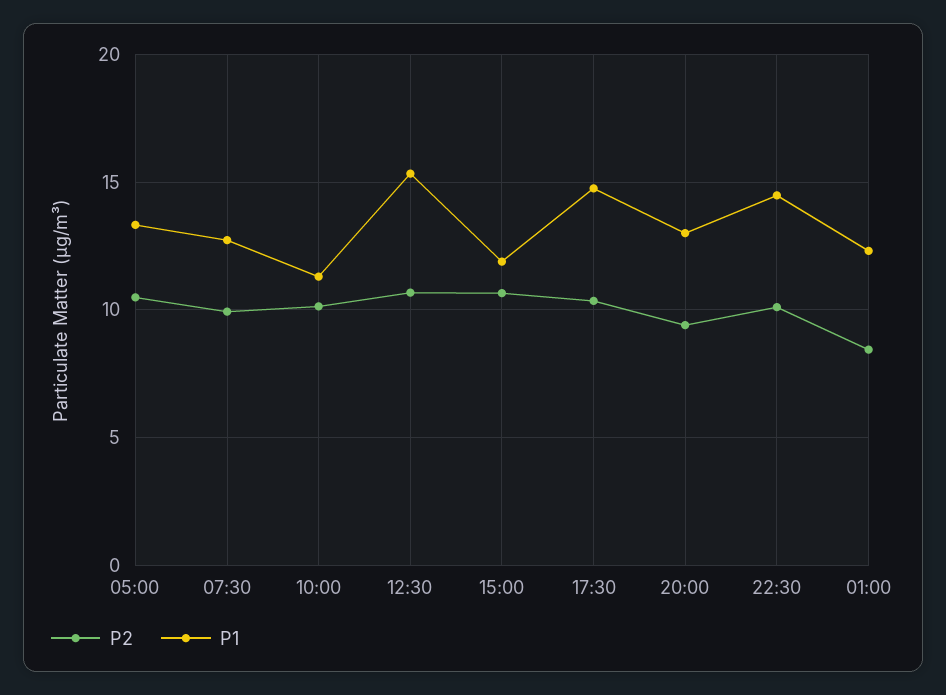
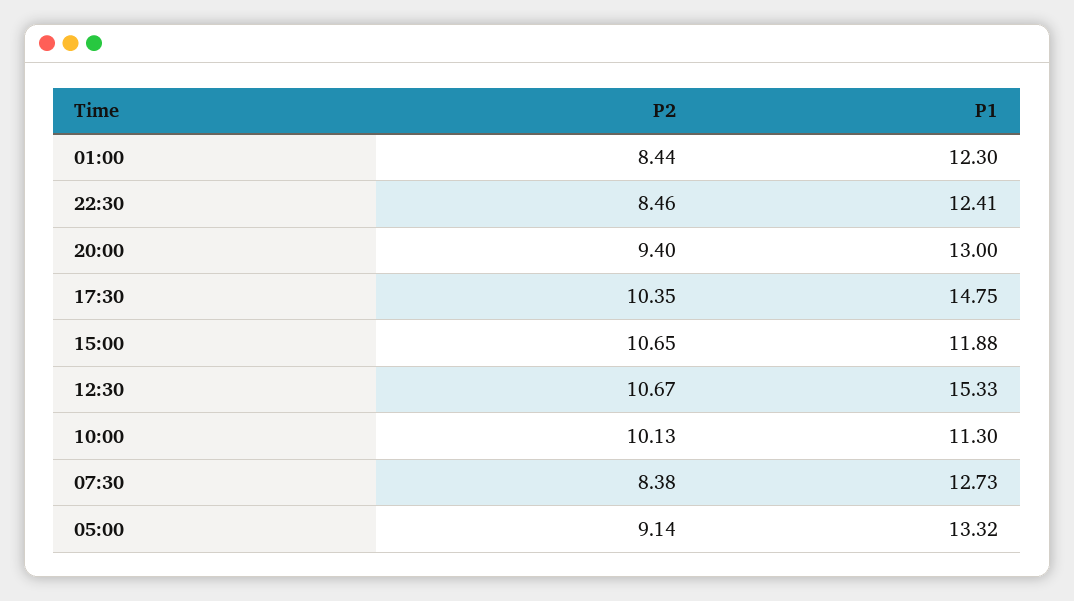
P2, 05:00: 10.5 -> 9.14
P2, 07:30: 10 -> 8.38
P2, 22:30: 10 -> 8.46
P1, 22:30: 14.5 -> 12.41

